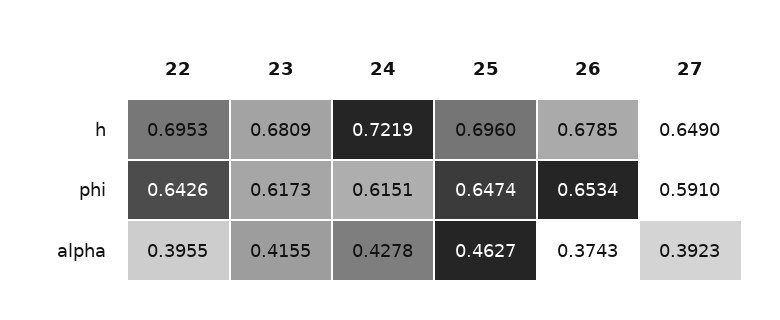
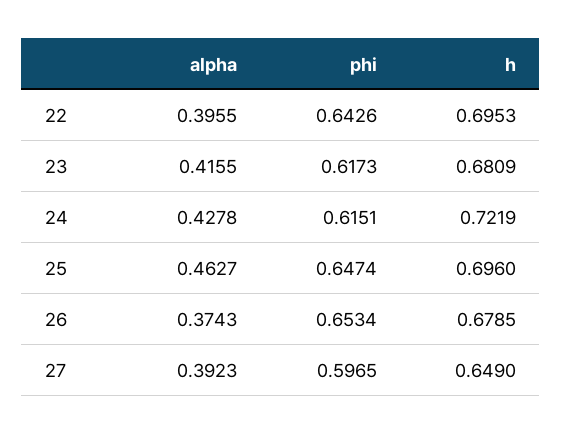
27, phi: 0.591 -> 0.5965

